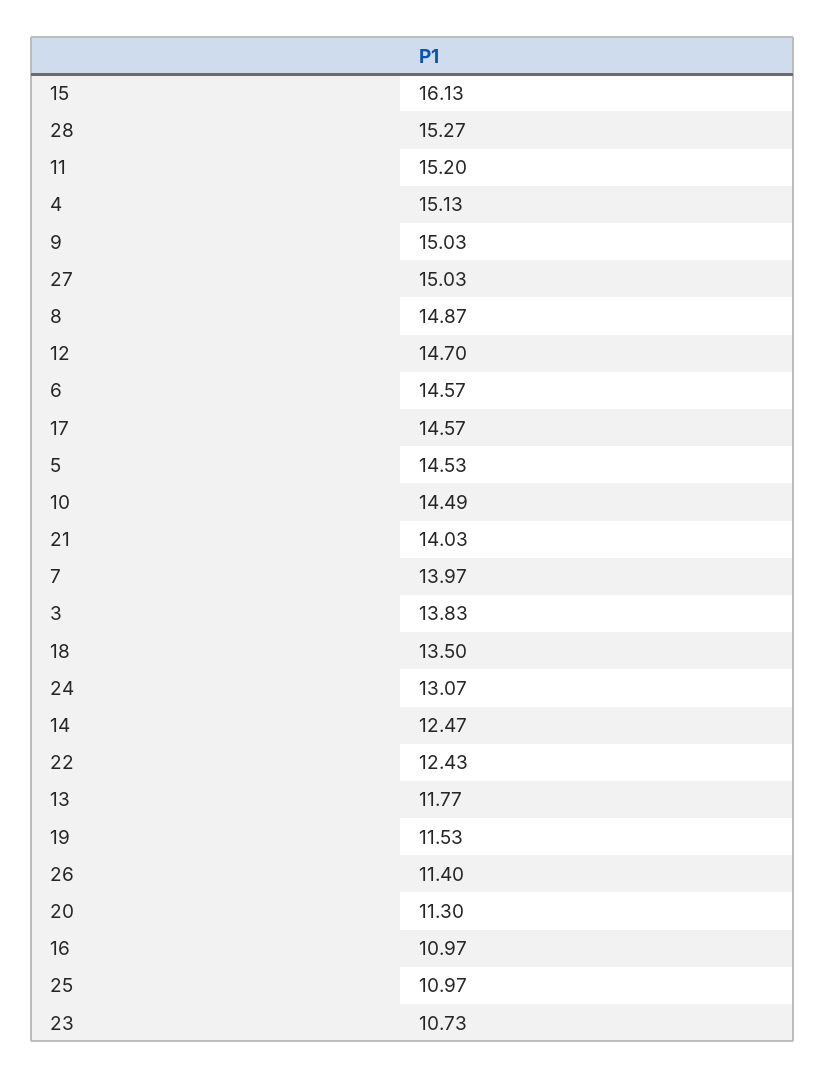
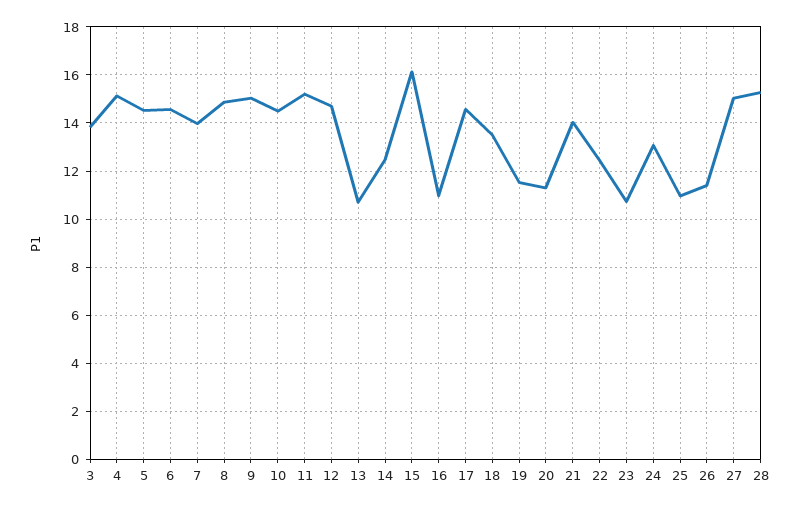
13: 11.77 -> 10.75

